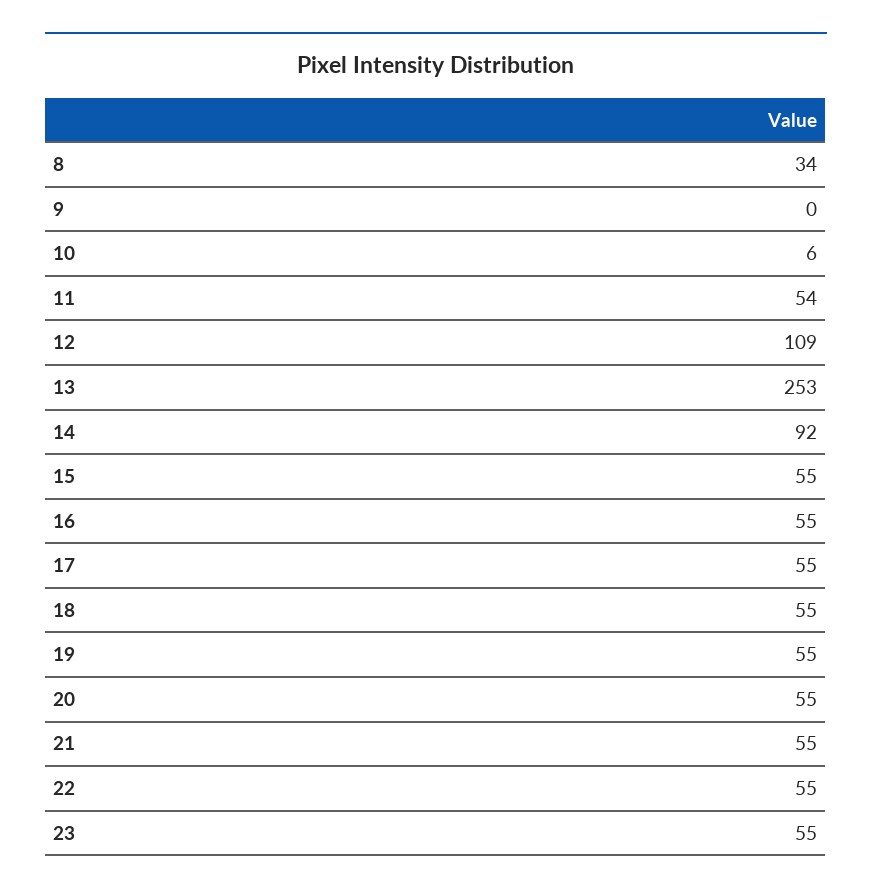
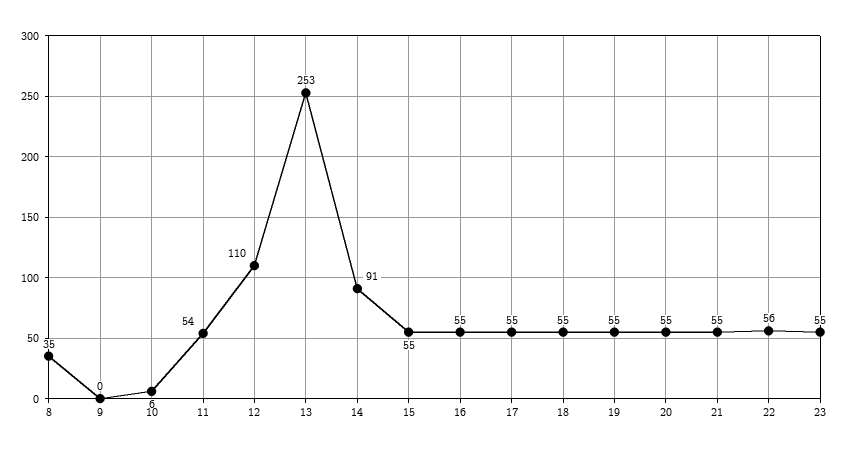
8: 34 -> 35
12: 109 -> 110
14: 92 -> 91
22: 55 -> 56

